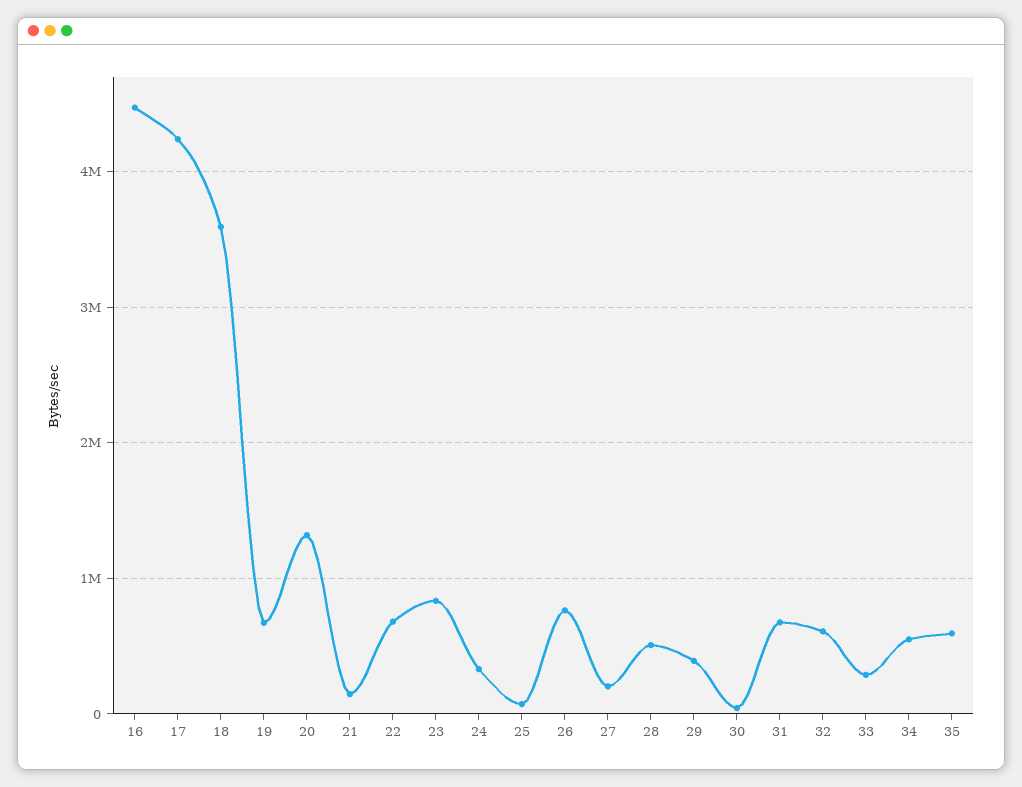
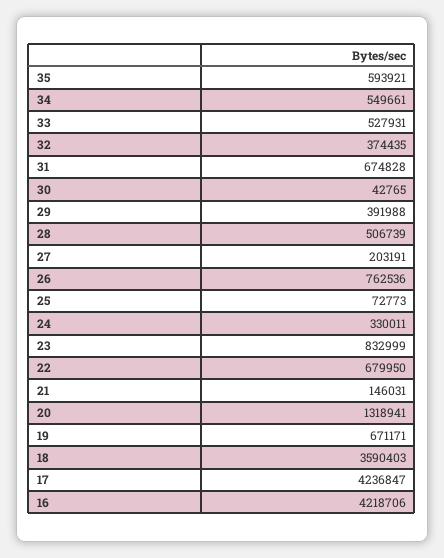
16: 4500000 -> 4218706
32: 600000 -> 374435
33: 300000 -> 527931

